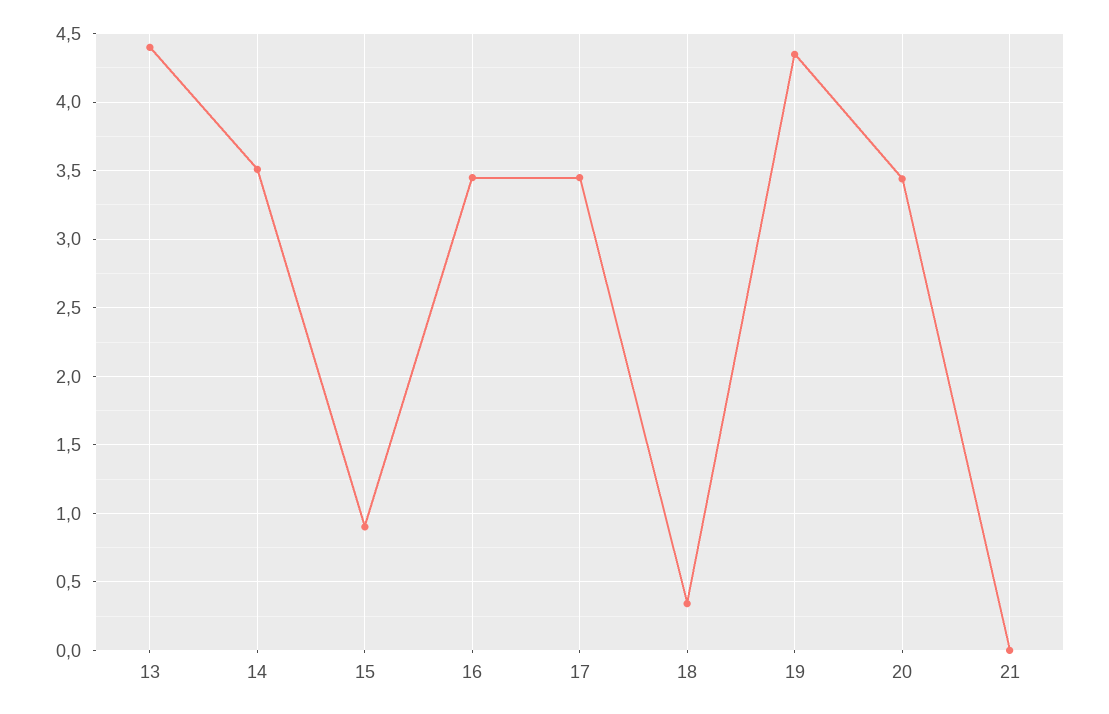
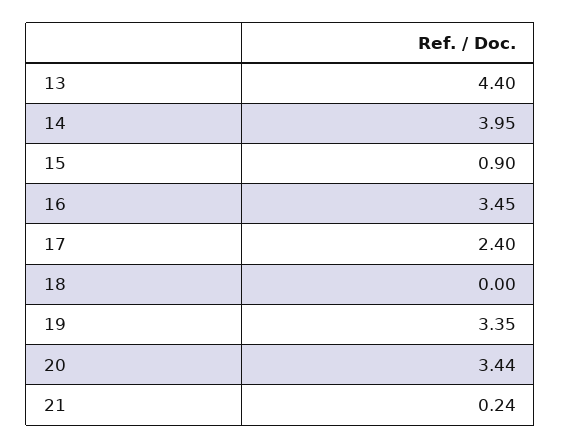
14: 3.5 -> 3.95
17: 3.45 -> 2.4
18: 0.35 -> 0
19: 4.35 -> 3.35
21: 0 -> 0.24

